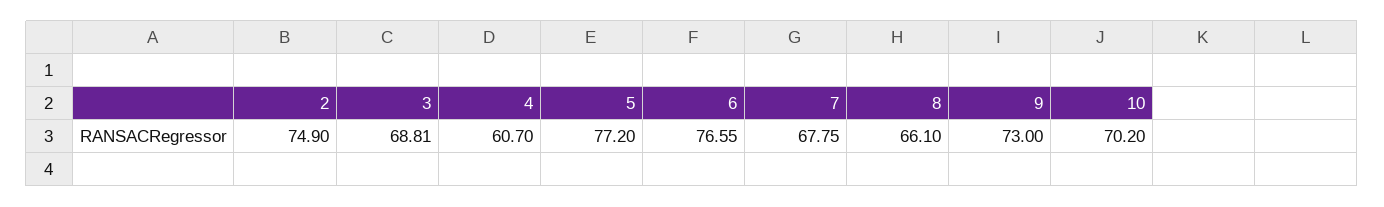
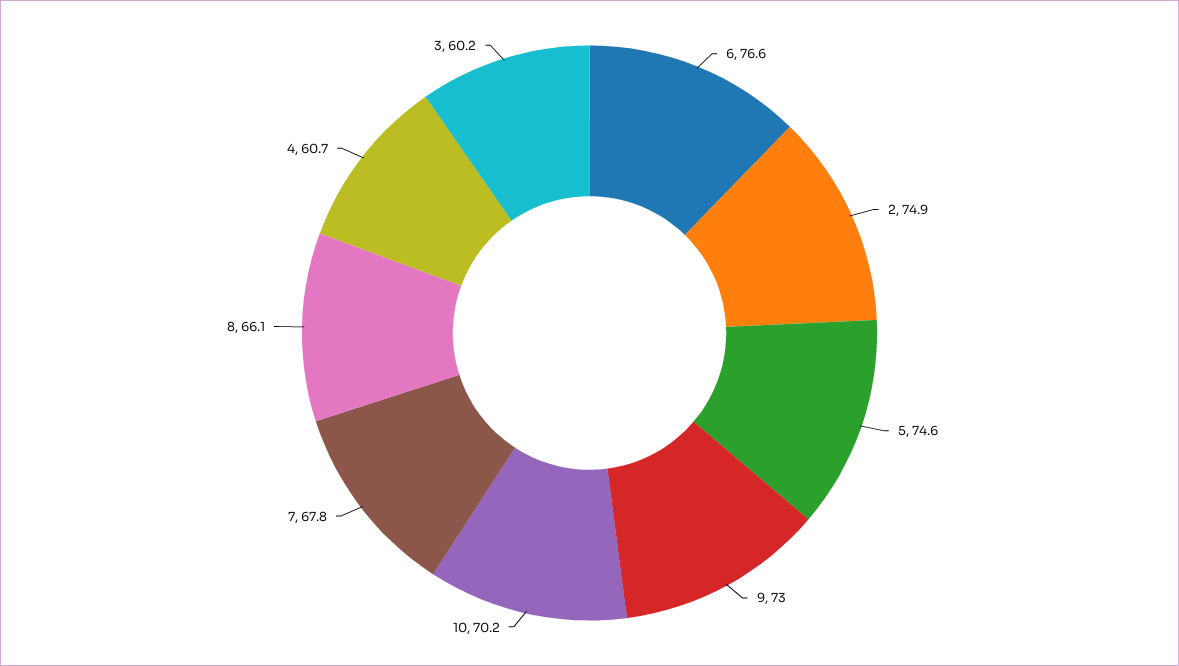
3: 68.81 -> 60.2
5: 77.2 -> 74.6

